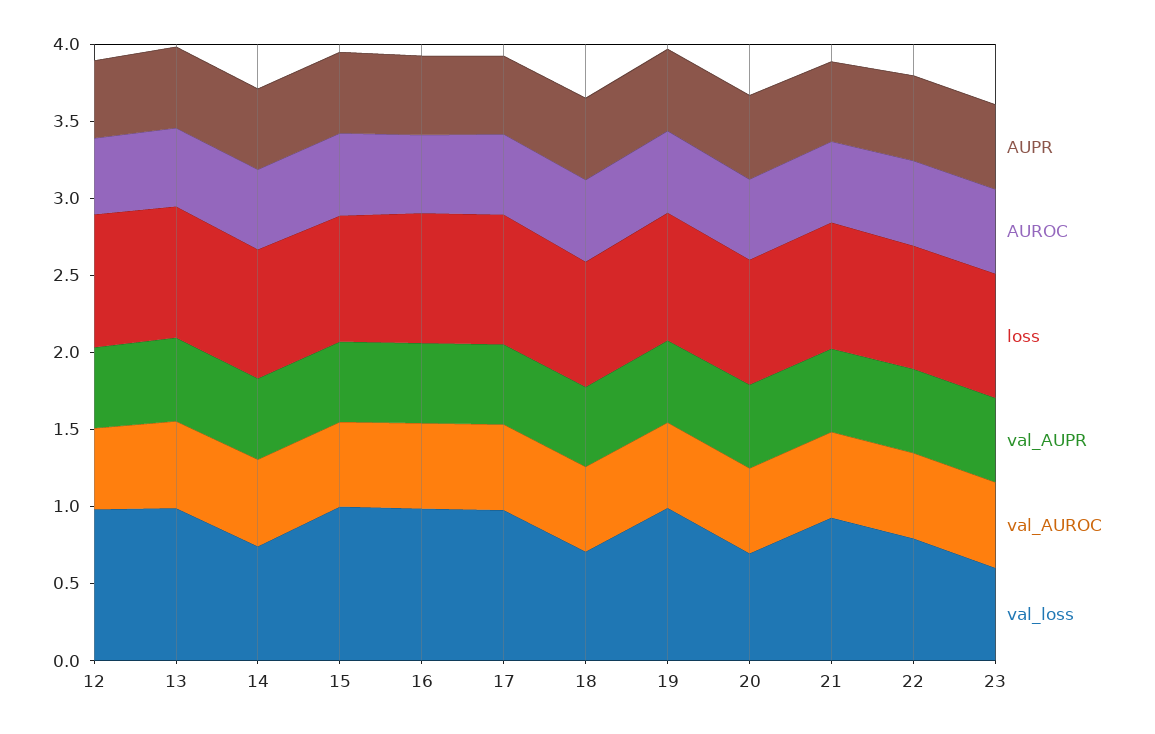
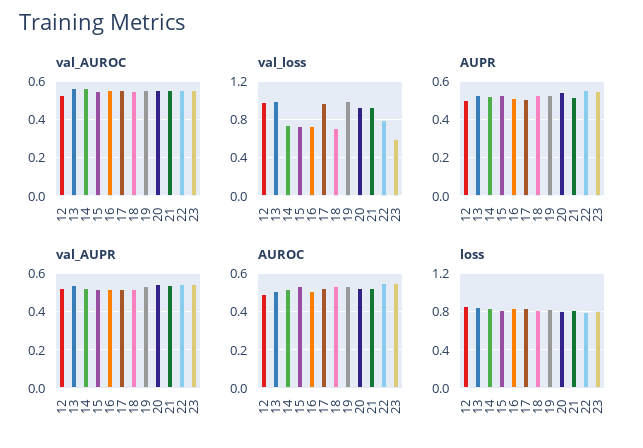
val_loss, 15: 1 -> 0.7
val_loss, 16: 1 -> 0.7
val_loss, 20: 0.7 -> 0.9

